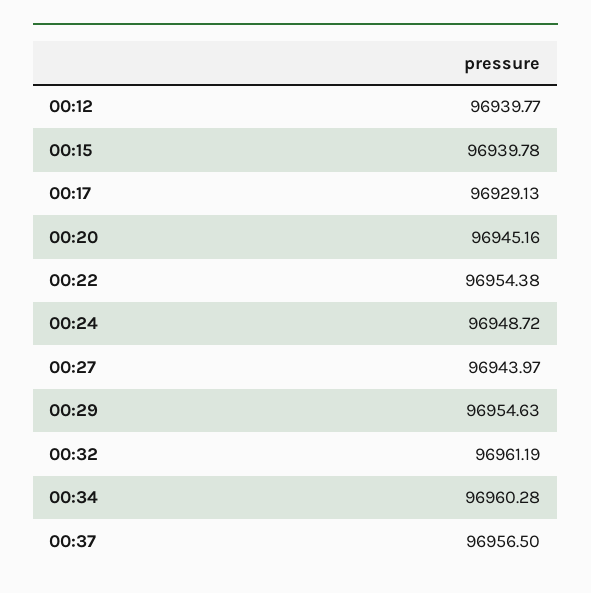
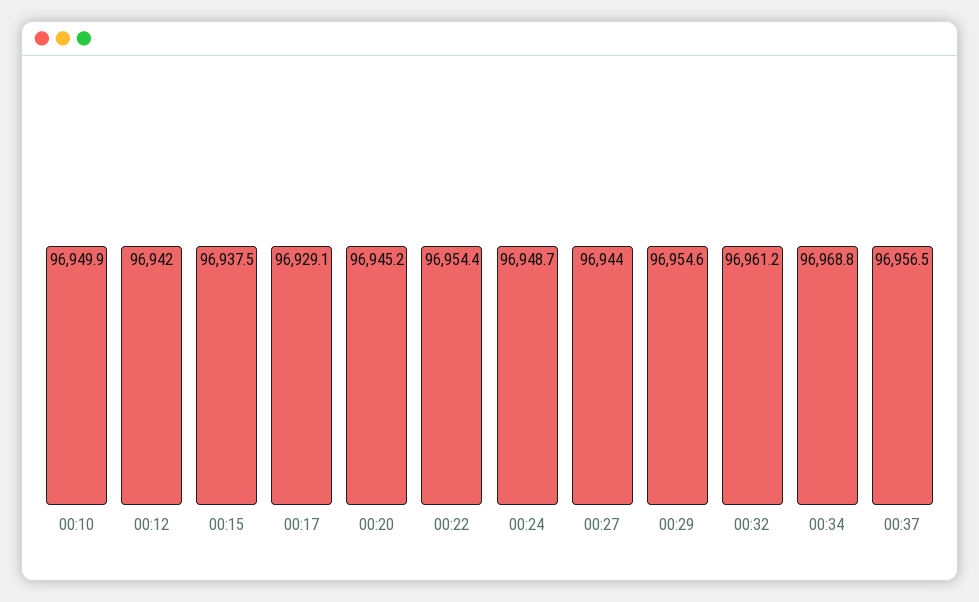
00:12: 96939.77 -> 96942
00:15: 96939.78 -> 96937.5
00:34: 96960.28 -> 96968.8
00:10: none -> 96949.9

